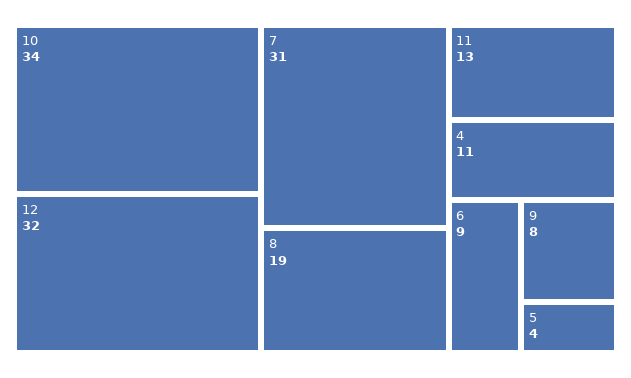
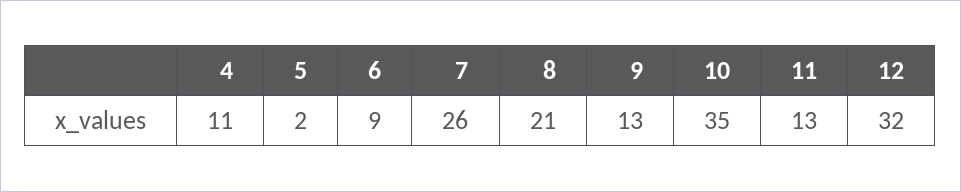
10: 34 -> 35
7: 31 -> 26
8: 19 -> 21
9: 8 -> 13
5: 4 -> 2

